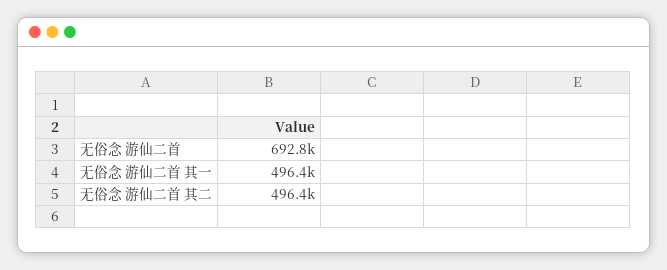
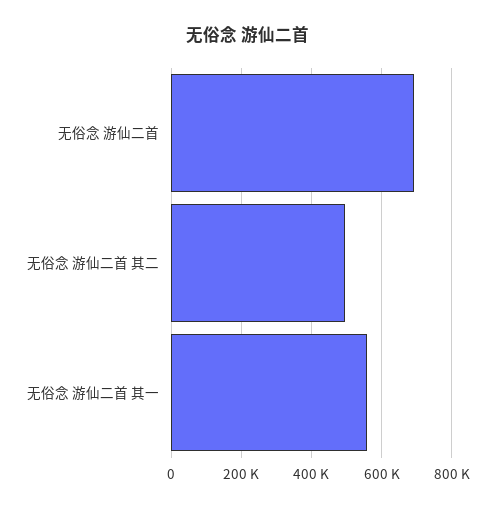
无俗念 游仙二首 其一: 496400 -> 560000

